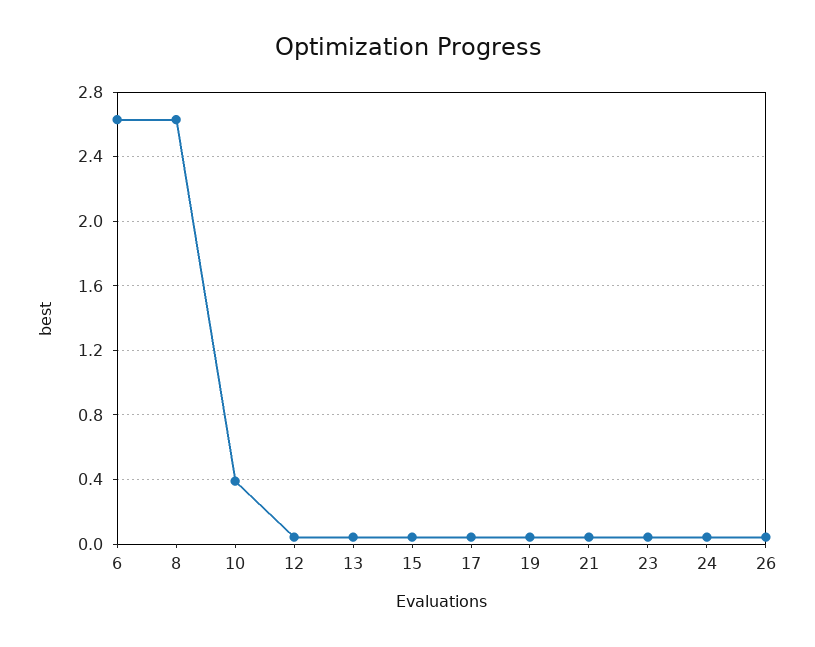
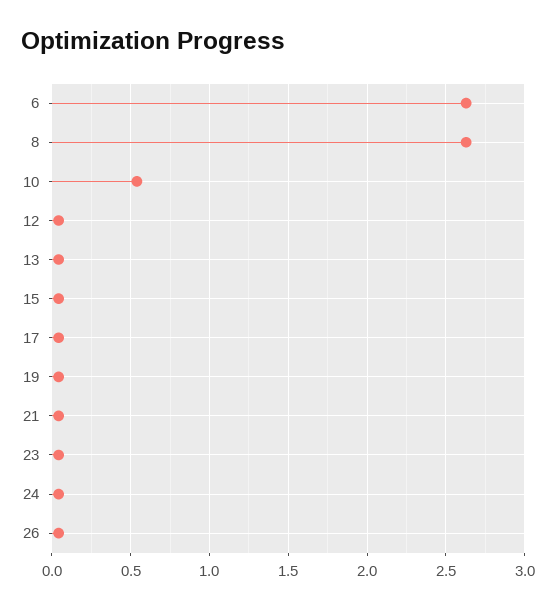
10: 0.4 -> 0.55

